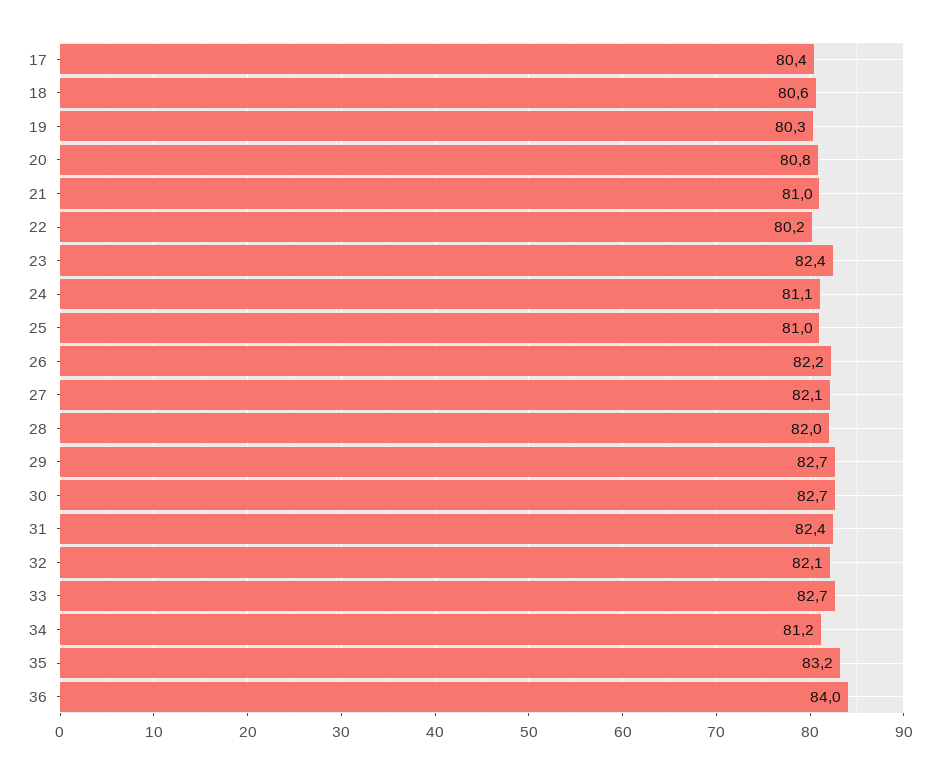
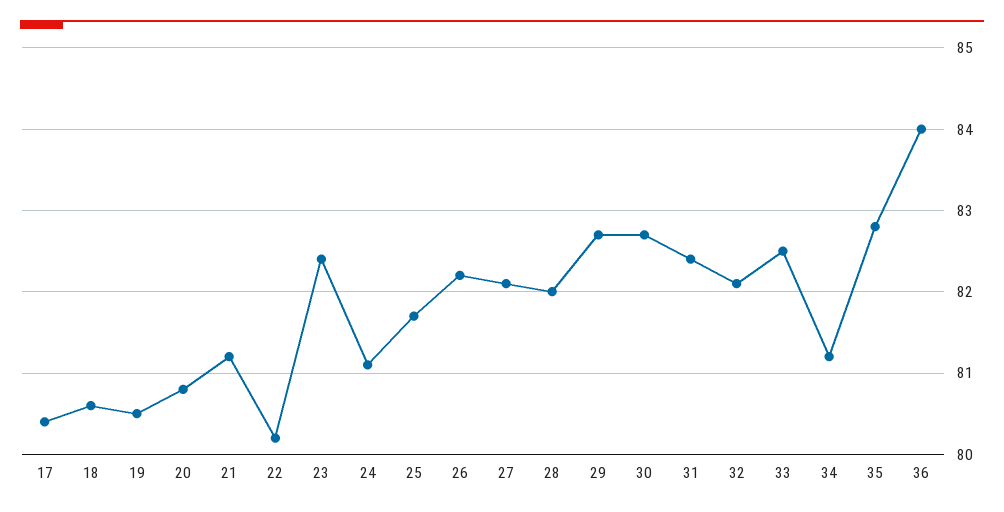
19: 80.3 -> 80.5
21: 81 -> 81.2
25: 81 -> 81.7
33: 82.7 -> 82.5
35: 83.2 -> 82.8

